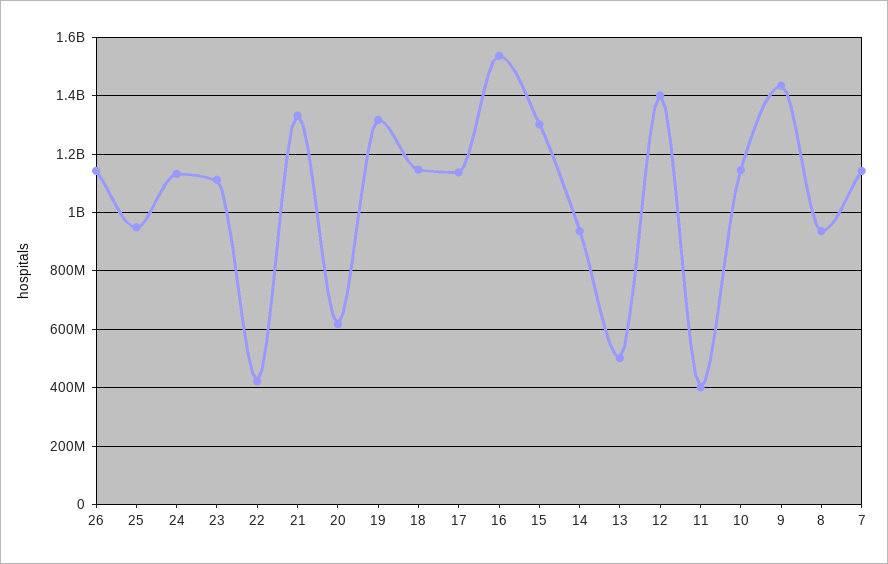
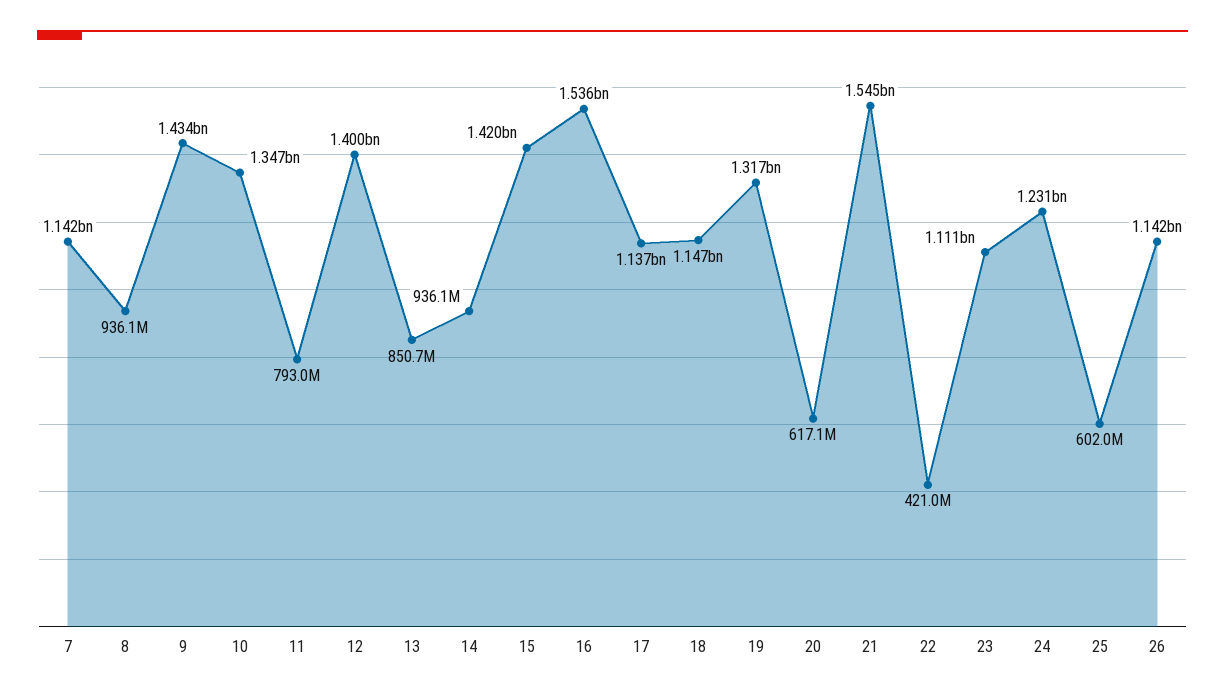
25: 950000000 -> 602000000
24: 1125000000 -> 1231000000
21: 1325000000 -> 1545000000
15: 1300000000 -> 1420000000
13: 500000000 -> 850700000
11: 400000000 -> 793000000
10: 1150000000 -> 1347000000

